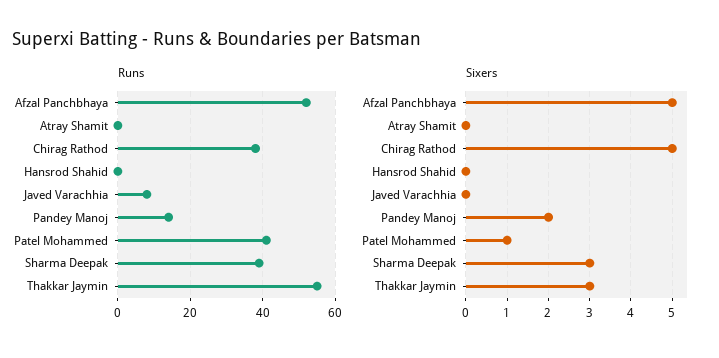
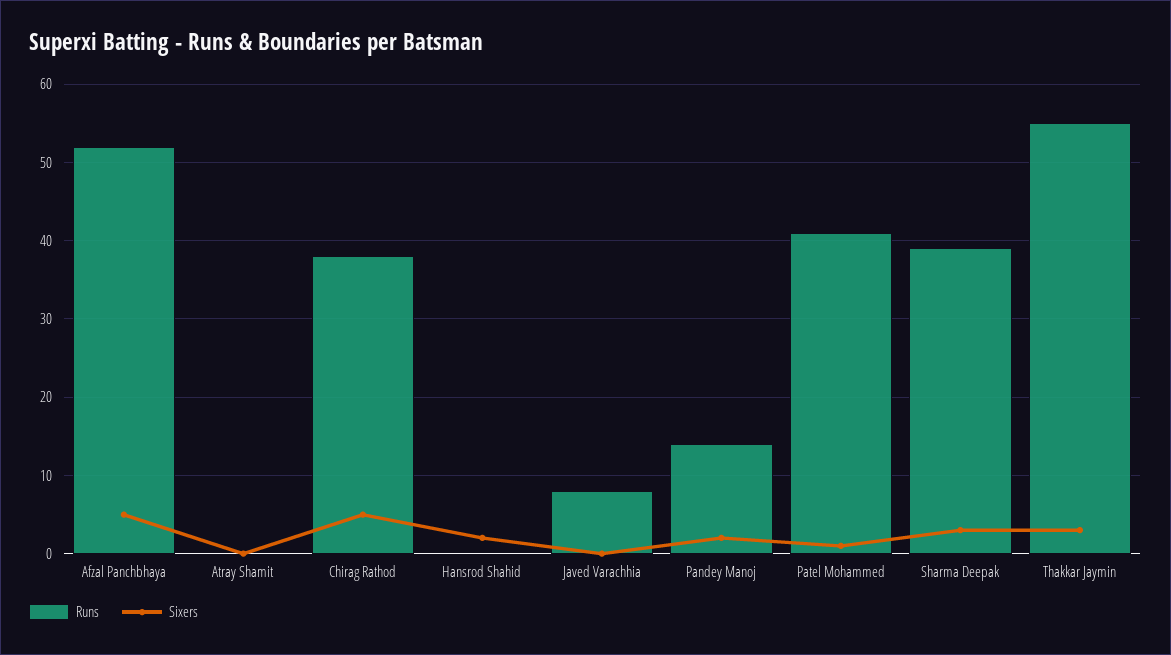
Sixers, Hansrod Shahid: 0 -> 2

